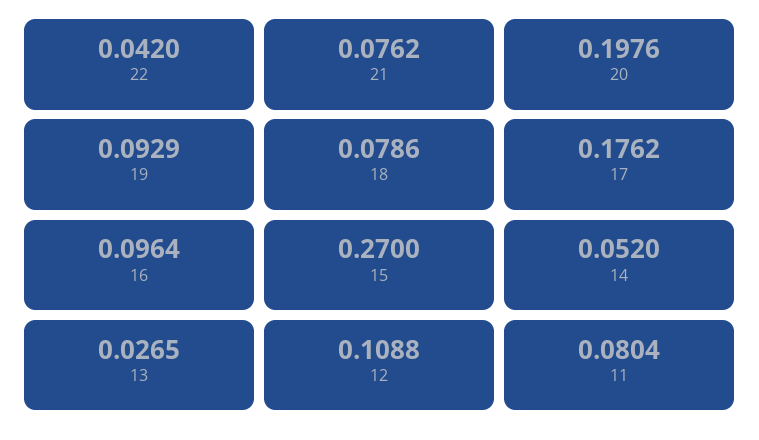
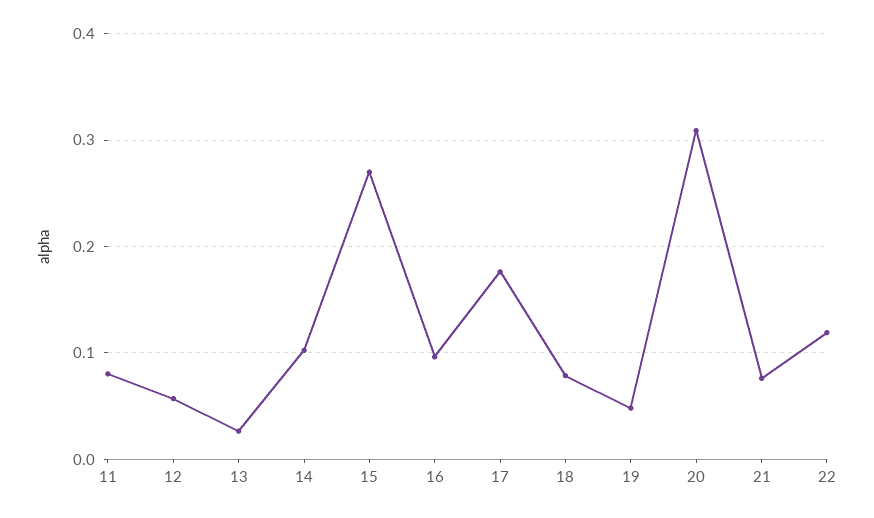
22: 0.042 -> 0.12
20: 0.1976 -> 0.31
19: 0.0929 -> 0.05
14: 0.052 -> 0.1
12: 0.1088 -> 0.06

